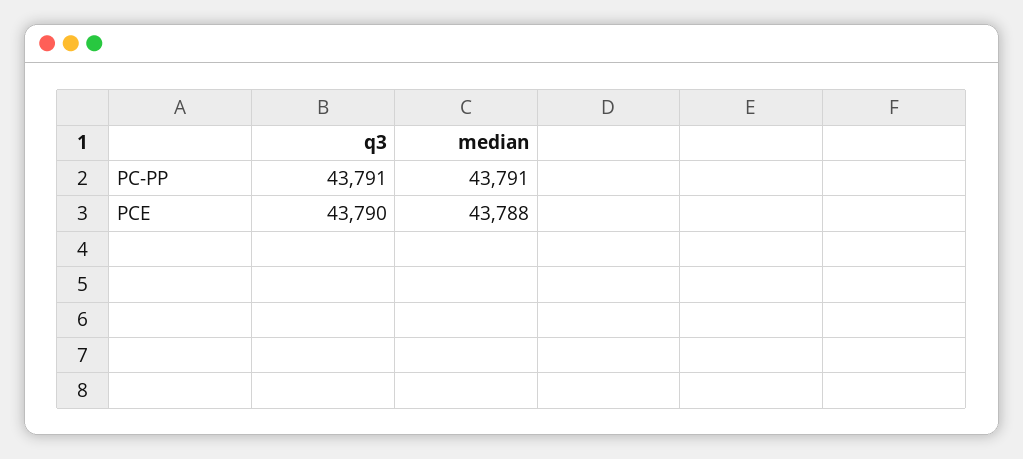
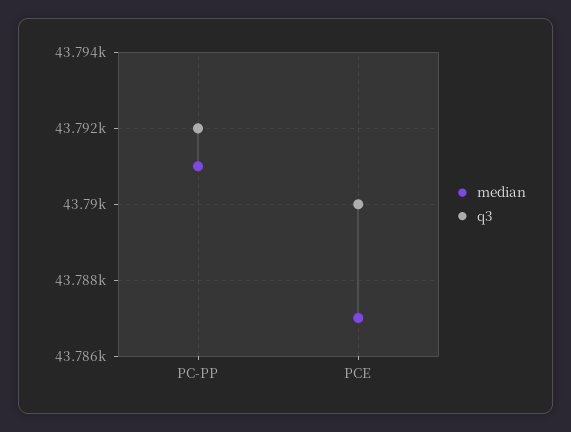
q3, PC-PP: 43791 -> 43792
median, PCE: 43788 -> 43787

